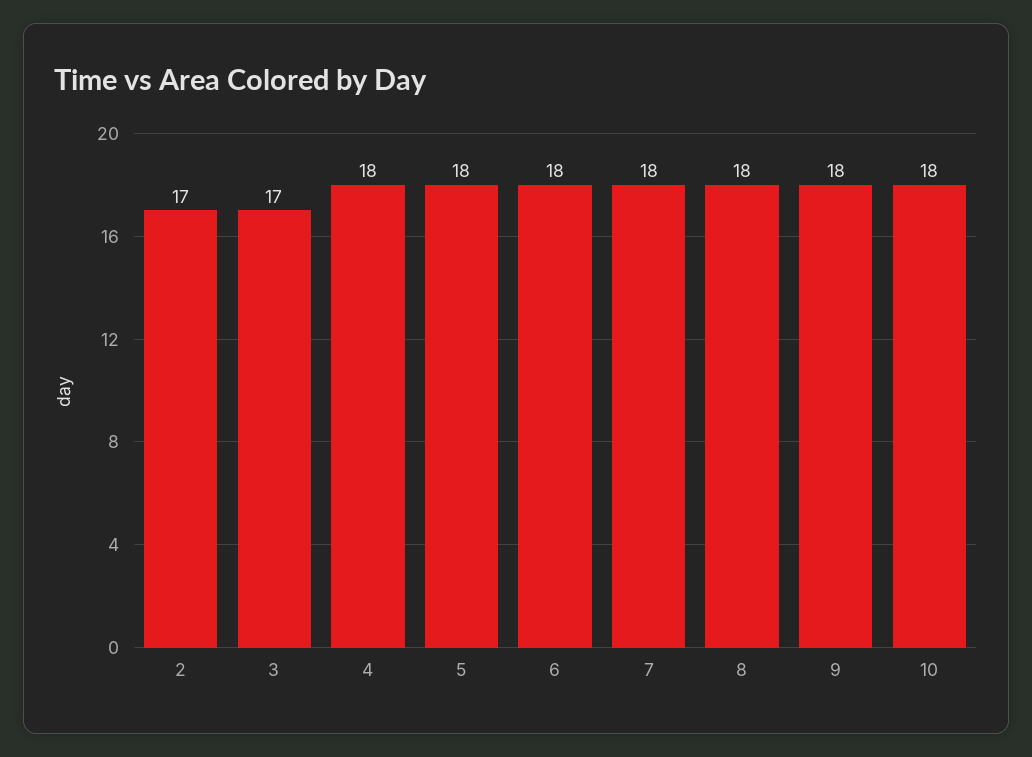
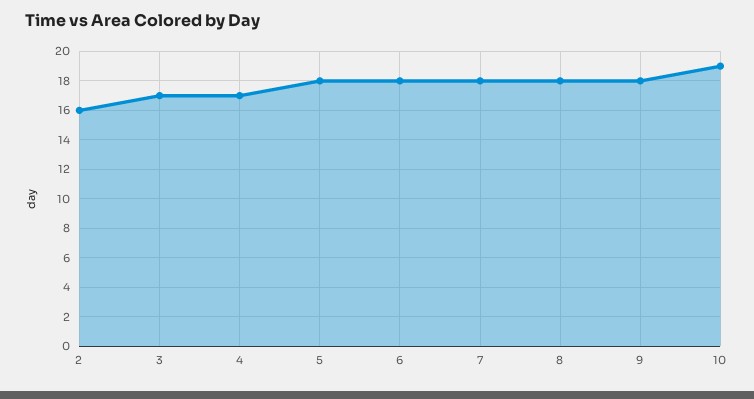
2: 17 -> 16
4: 18 -> 17
10: 18 -> 19

